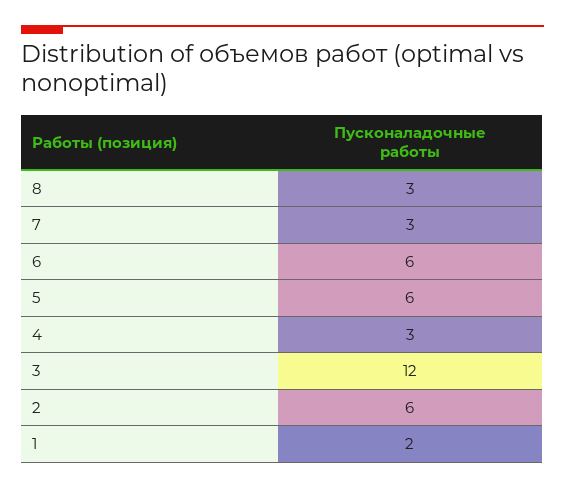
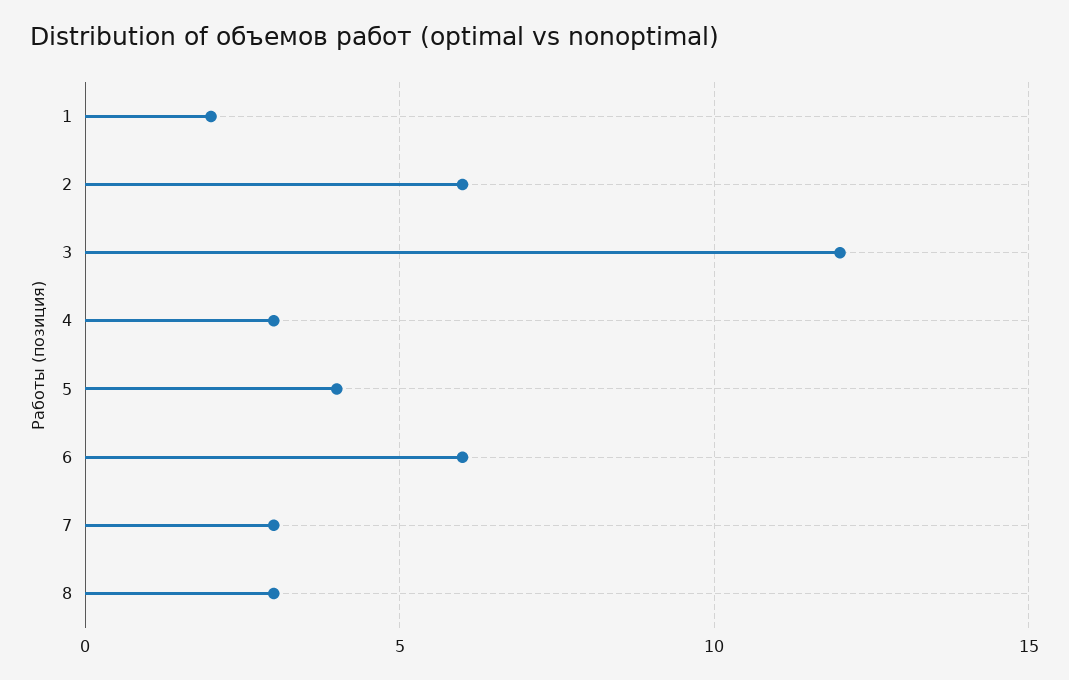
5: 6 -> 4

